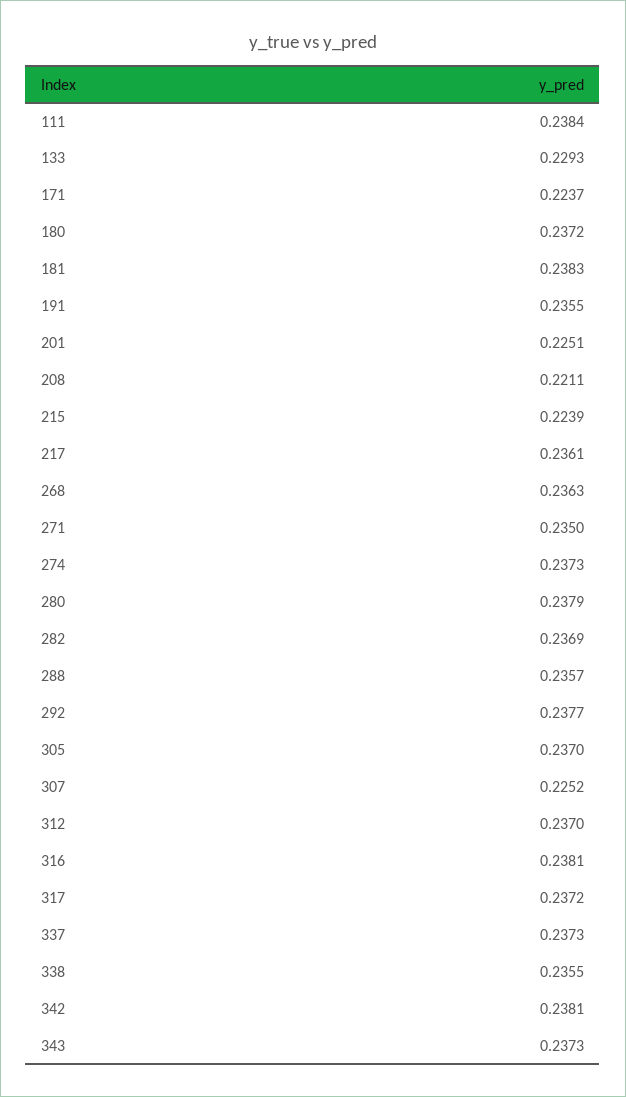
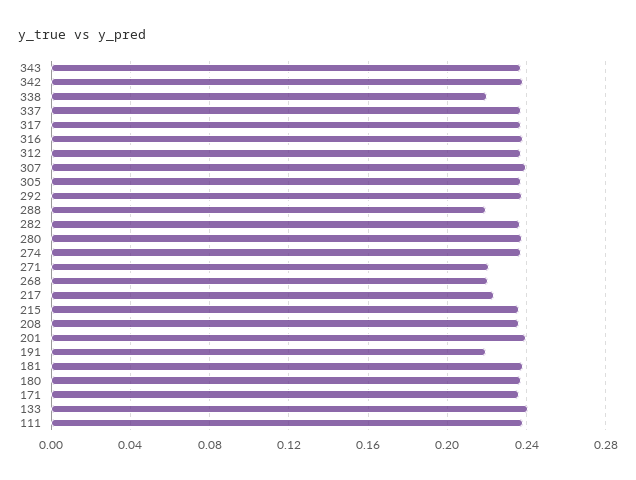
133: 0.2293 -> 0.24
171: 0.2237 -> 0.235
191: 0.2355 -> 0.22
201: 0.2251 -> 0.24
208: 0.2211 -> 0.235
215: 0.2239 -> 0.235
217: 0.2361 -> 0.225
268: 0.2363 -> 0.22
271: 0.235 -> 0.22
288: 0.2357 -> 0.22
307: 0.2252 -> 0.24
338: 0.2355 -> 0.22

